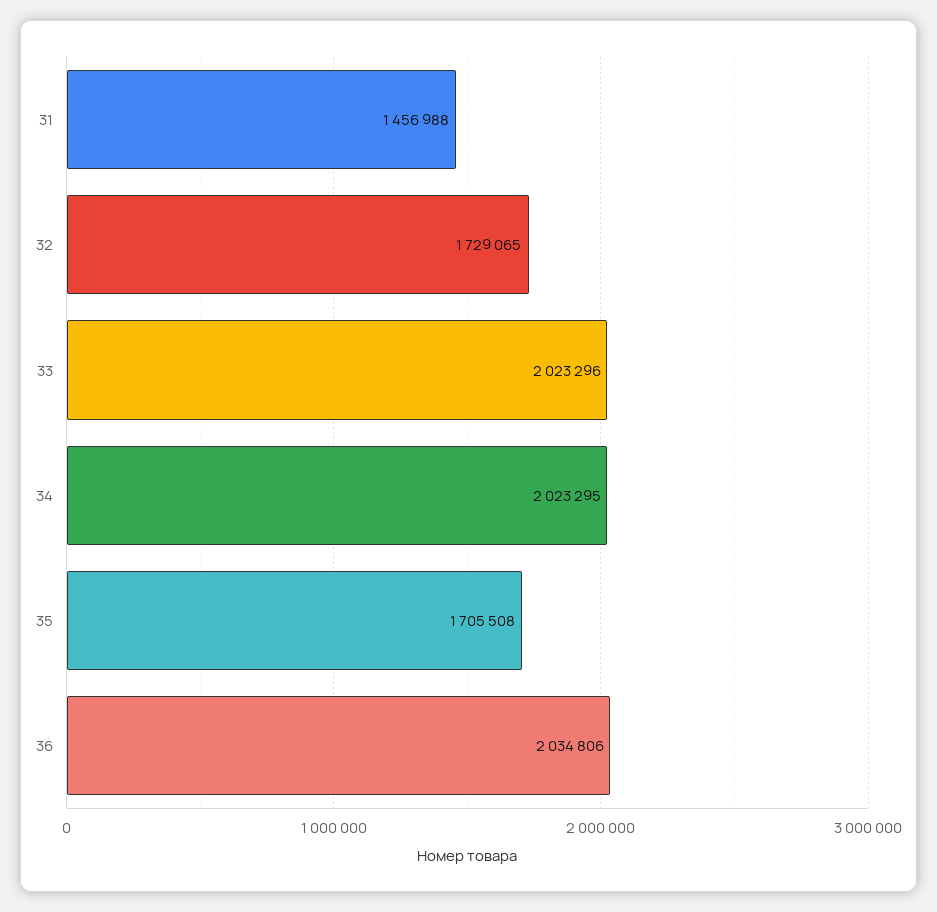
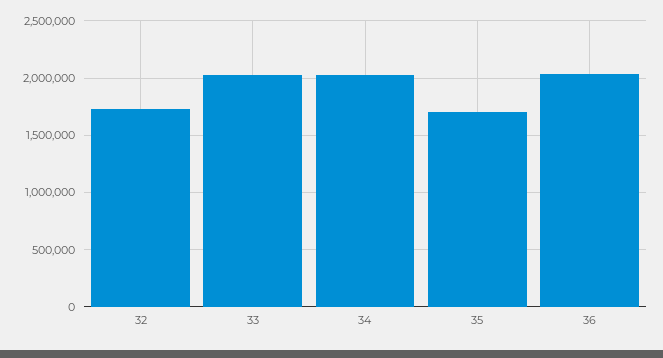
31: 1456988 -> none

